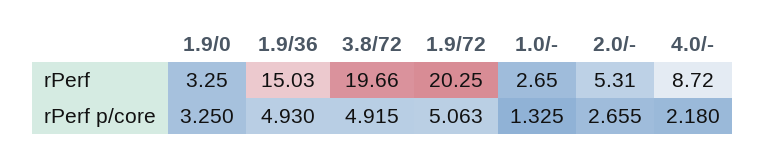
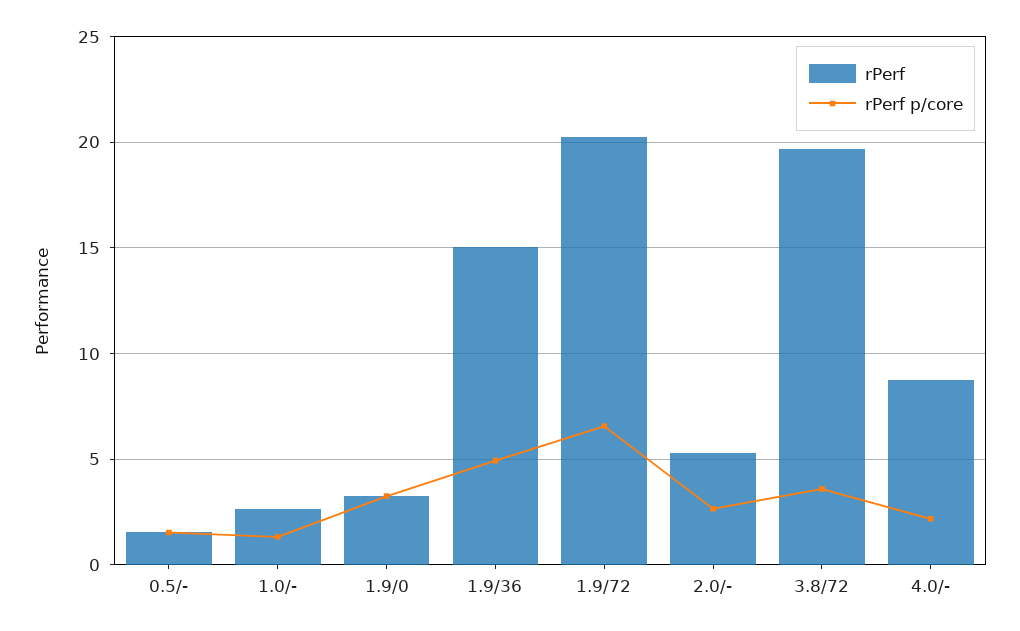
rPerf p/core, 3.8/72: 4.915 -> 3.5
rPerf p/core, 1.9/72: 5.063 -> 6.5
rPerf, 0.5/-: none -> 1.5
rPerf p/core, 0.5/-: none -> 1.5

